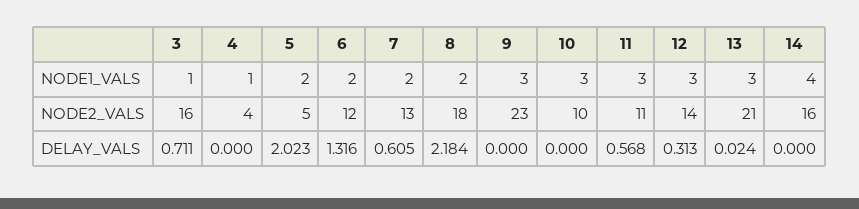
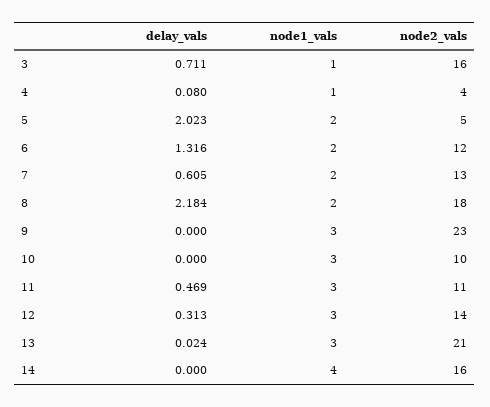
4, DELAY_VALS: 0 -> 0.08
11, DELAY_VALS: 0.568 -> 0.469

